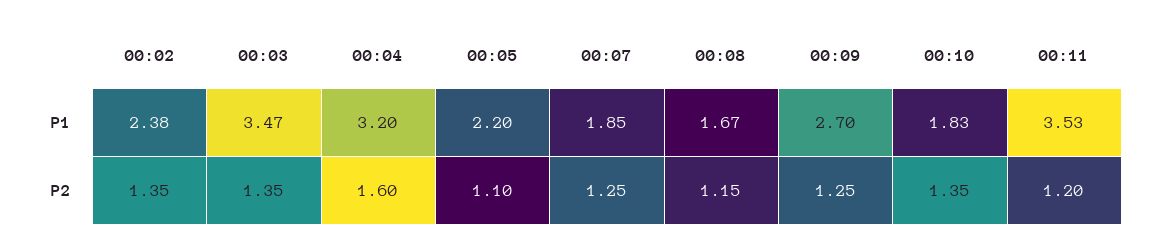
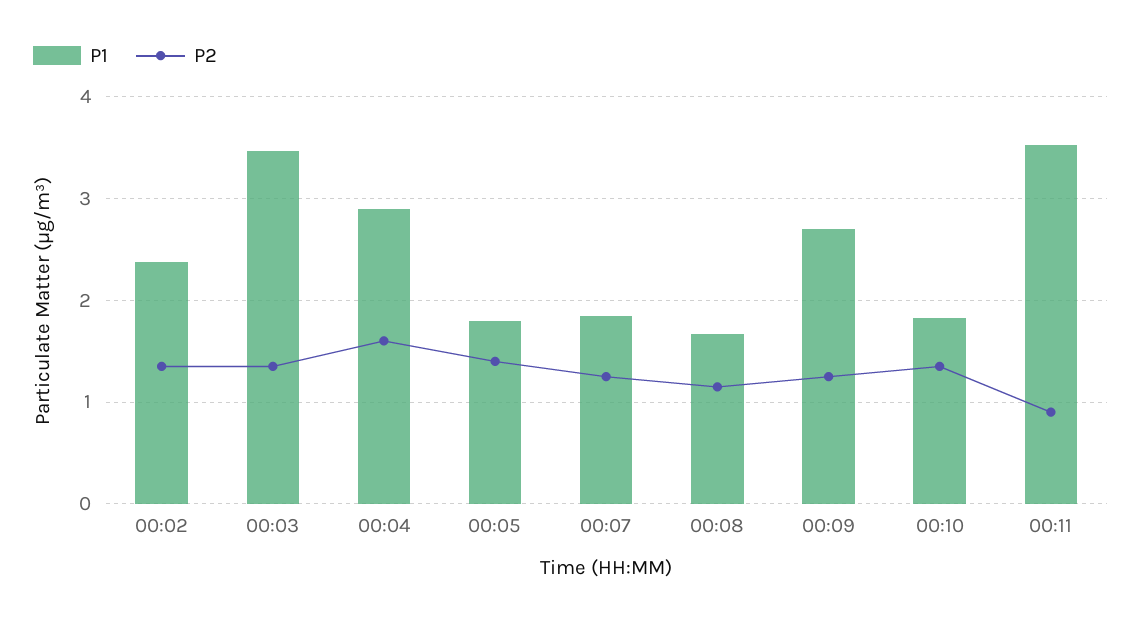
P1, 00:04: 3.2 -> 2.9
P1, 00:05: 2.2 -> 1.8
P2, 00:05: 1.1 -> 1.4
P2, 00:11: 1.2 -> 0.9

